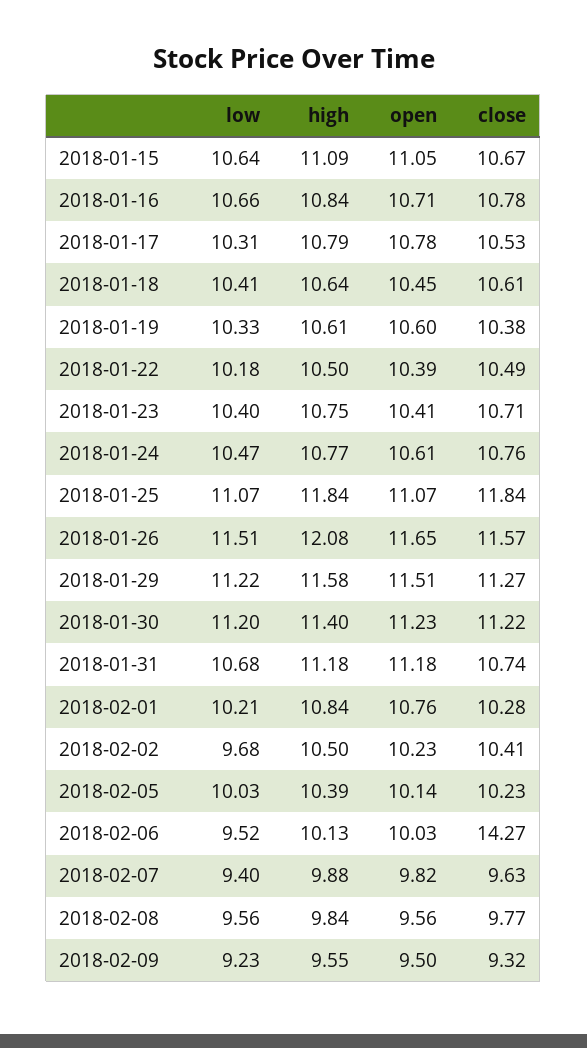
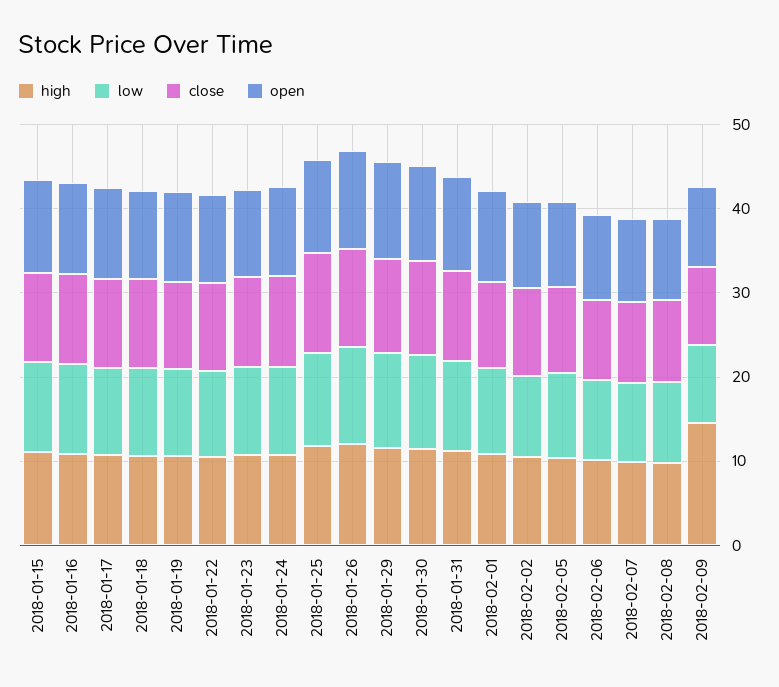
close, 2018-02-06: 14.27 -> 10
high, 2018-02-09: 9.55 -> 14

